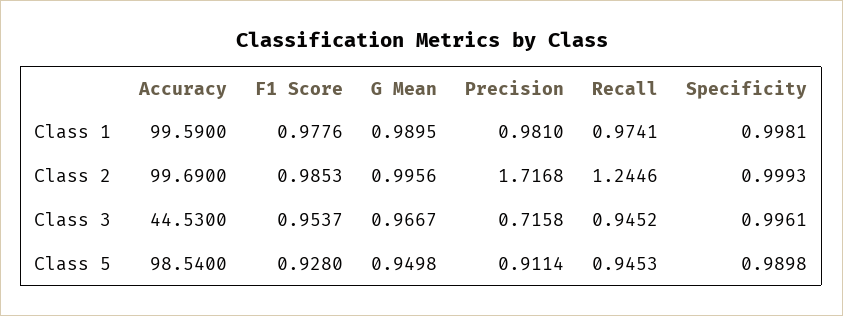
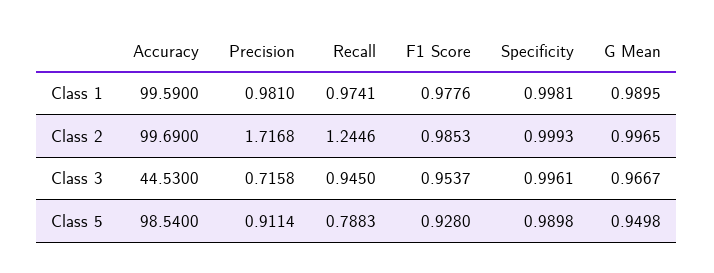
G Mean, Class 2: 0.9956 -> 0.9965
Recall, Class 3: 0.9452 -> 0.945
Recall, Class 5: 0.9453 -> 0.7883

